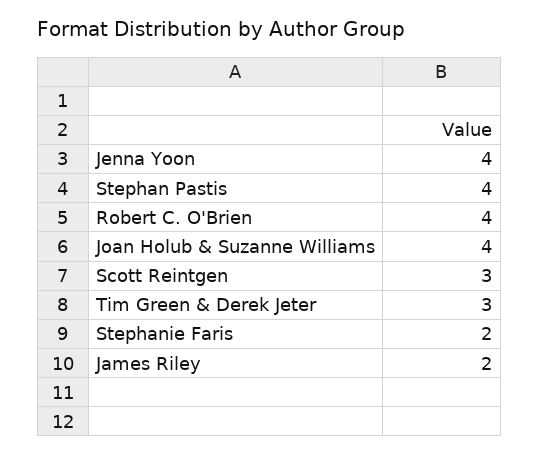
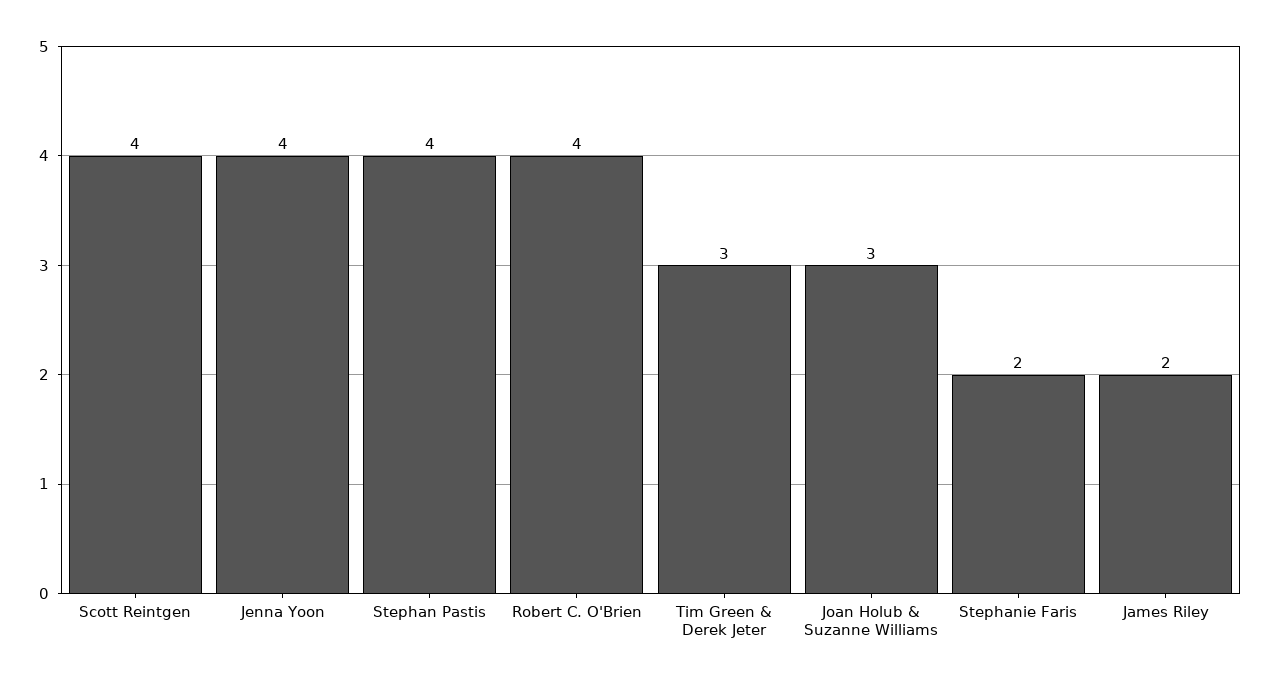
Joan Holub & Suzanne Williams: 4 -> 3
Scott Reintgen: 3 -> 4

